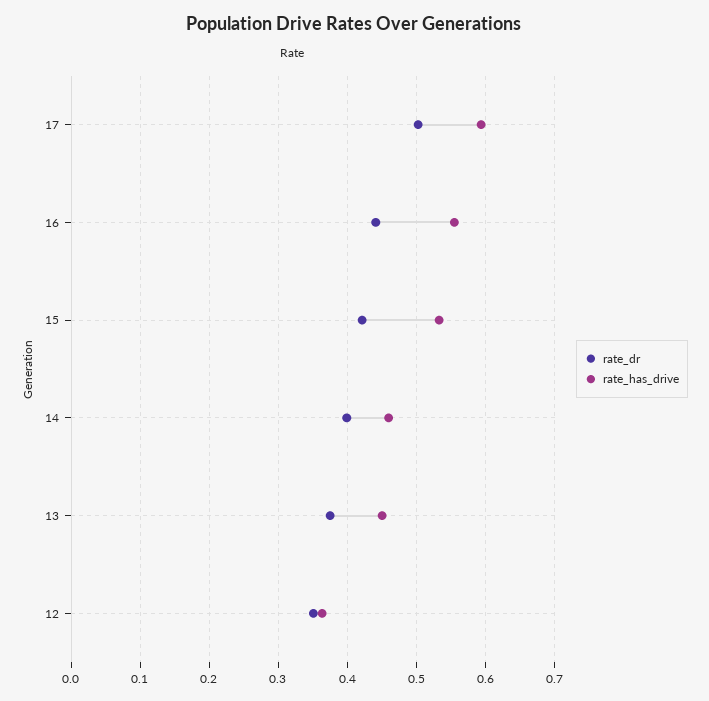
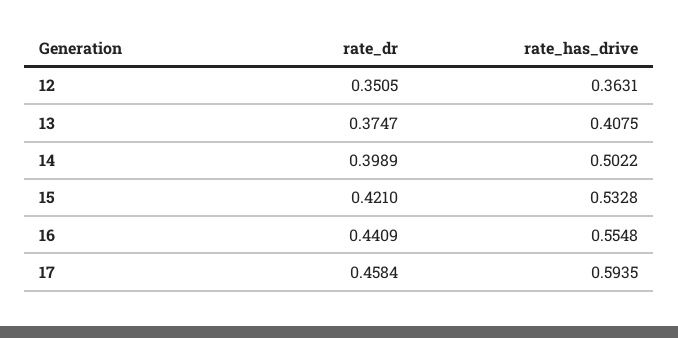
rate_dr, 17: 0.5 -> 0.4584
rate_has_drive, 14: 0.46 -> 0.5022
rate_has_drive, 13: 0.45 -> 0.4075

